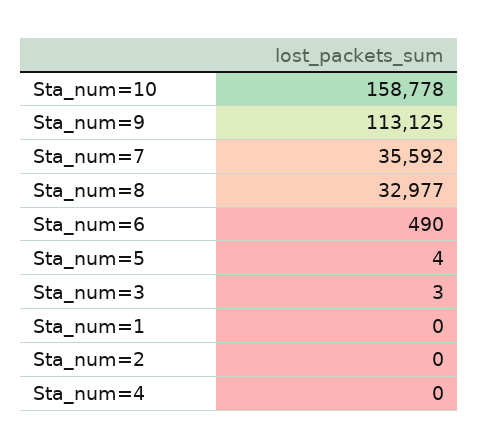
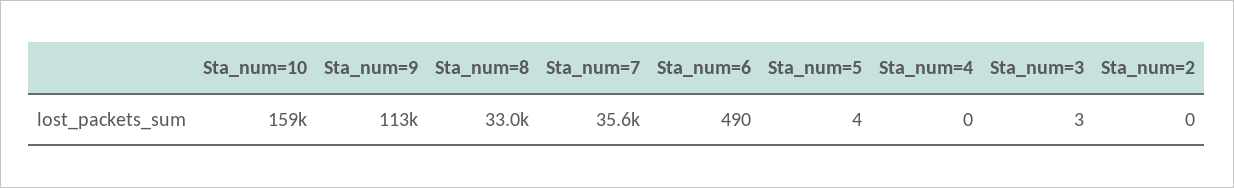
Sta_num=1: 0 -> none

